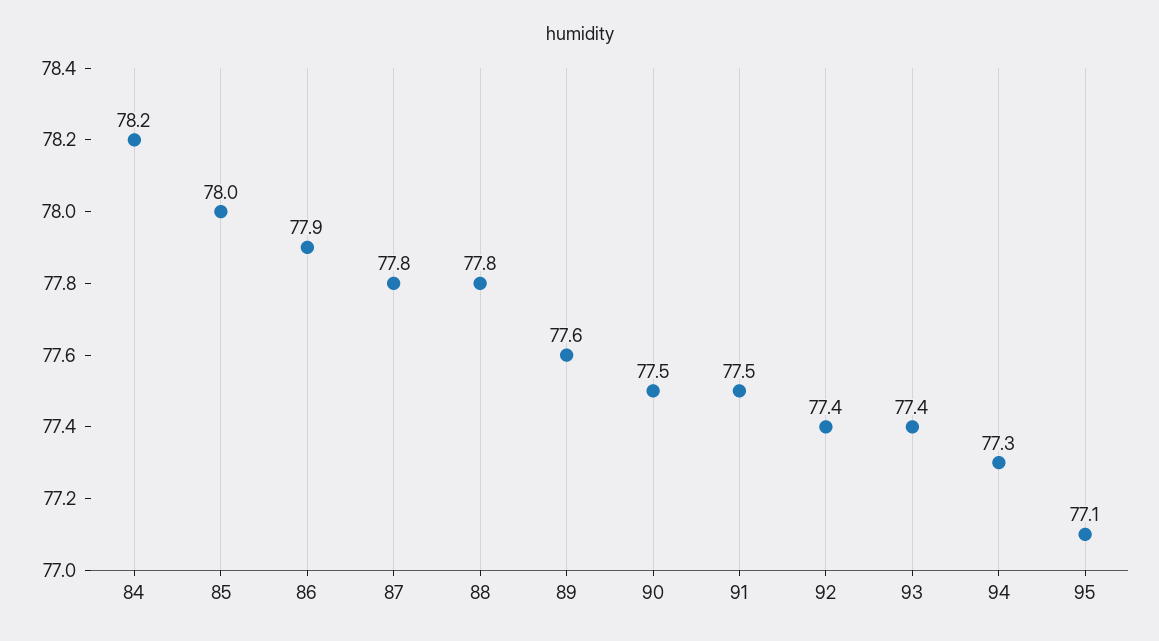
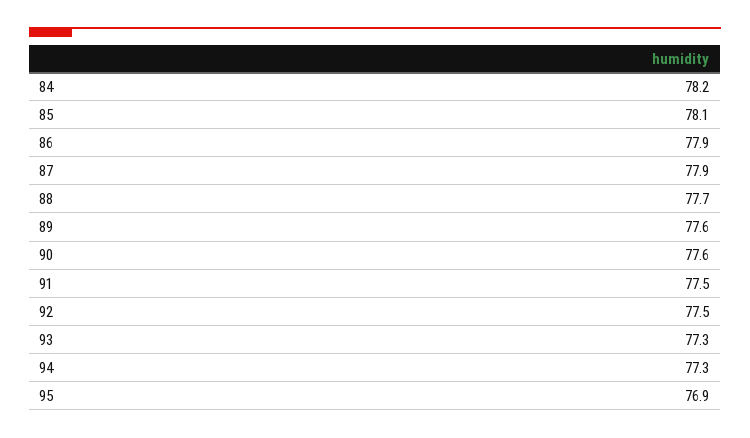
85: 78 -> 78.1
87: 77.8 -> 77.9
88: 77.8 -> 77.7
90: 77.5 -> 77.6
92: 77.4 -> 77.5
93: 77.4 -> 77.3
95: 77.1 -> 76.9

